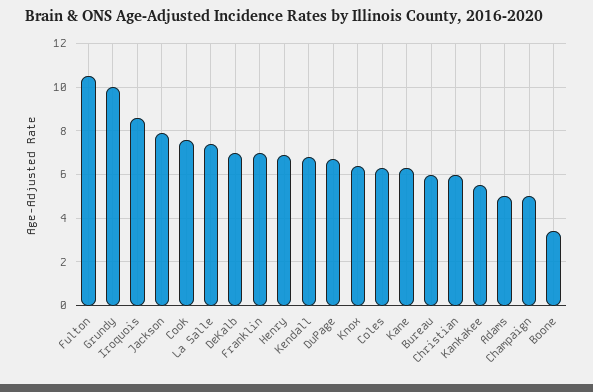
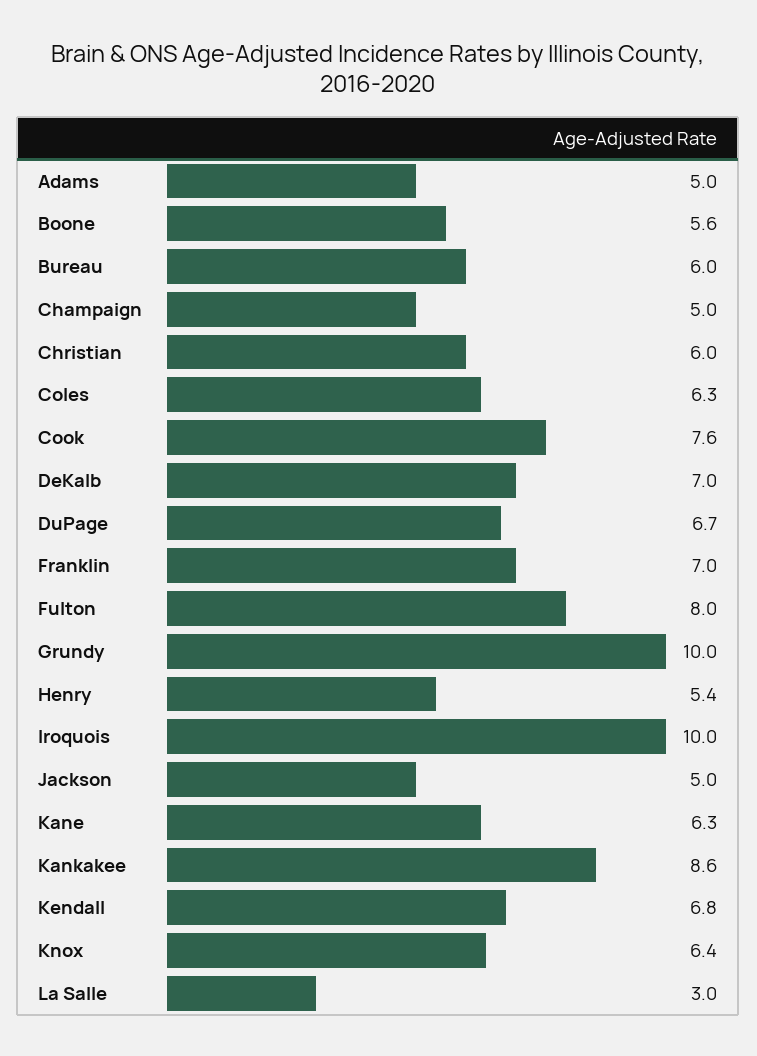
Fulton: 10.5 -> 8
Iroquois: 8.5 -> 10
Jackson: 8 -> 5
La Salle: 7.5 -> 3
Henry: 7 -> 5.4
Kankakee: 5.5 -> 8.6
Boone: 3.5 -> 5.6

